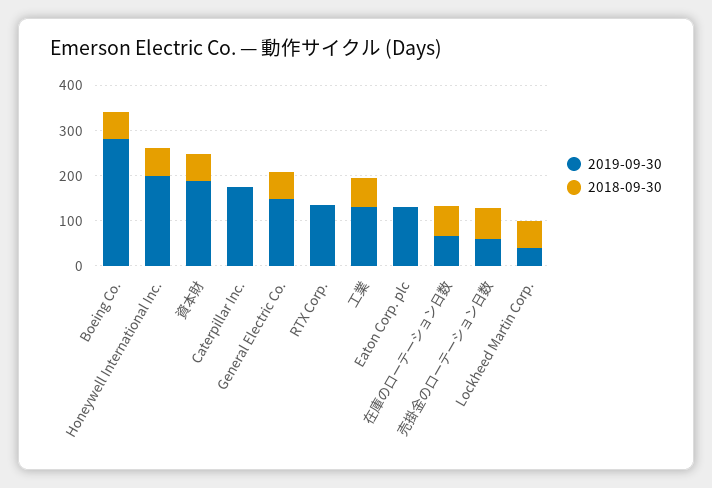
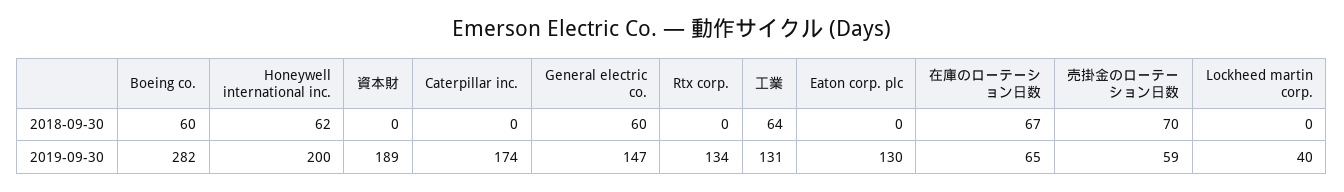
2018-09-30, 資本財: 60 -> 0
2018-09-30, Lockheed Martin Corp.: 60 -> 0

